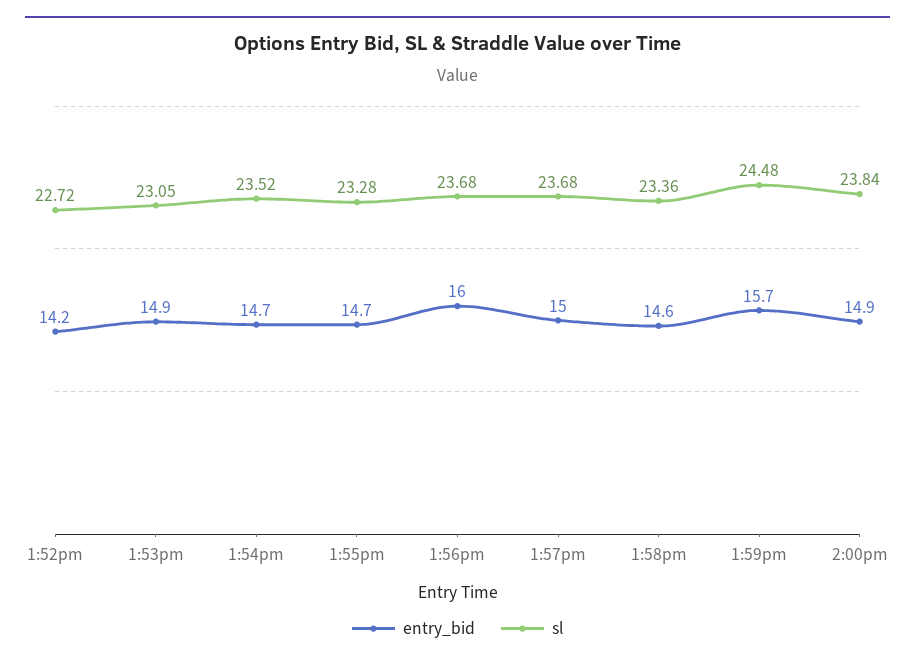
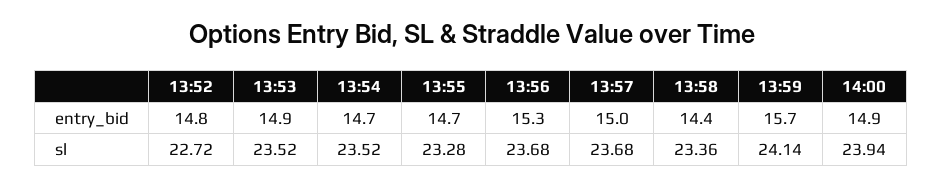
entry_bid, 1:52pm: 14.2 -> 14.8
sl, 1:53pm: 23.05 -> 23.52
entry_bid, 1:56pm: 16 -> 15.3
entry_bid, 1:58pm: 14.6 -> 14.4
sl, 1:59pm: 24.48 -> 24.14
sl, 2:00pm: 23.84 -> 23.94

